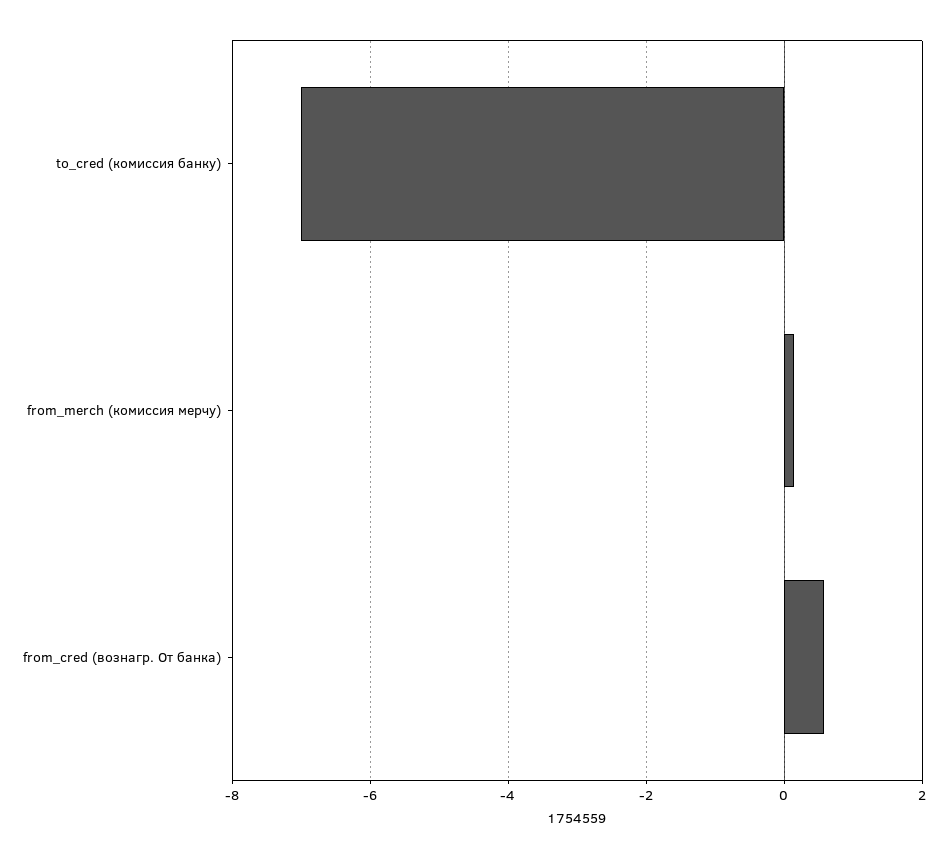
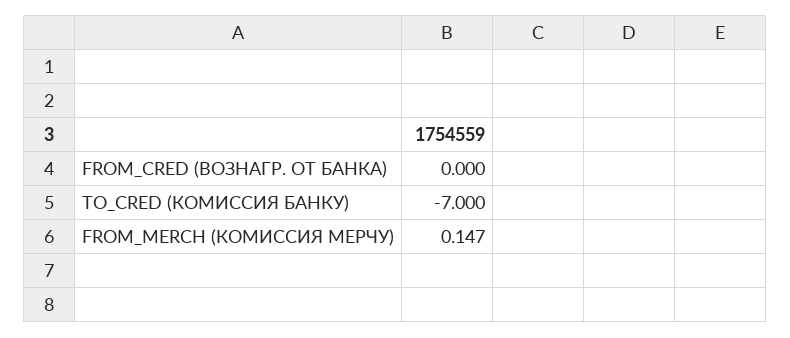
from_cred (вознагр. От банка): 0.6 -> 0

